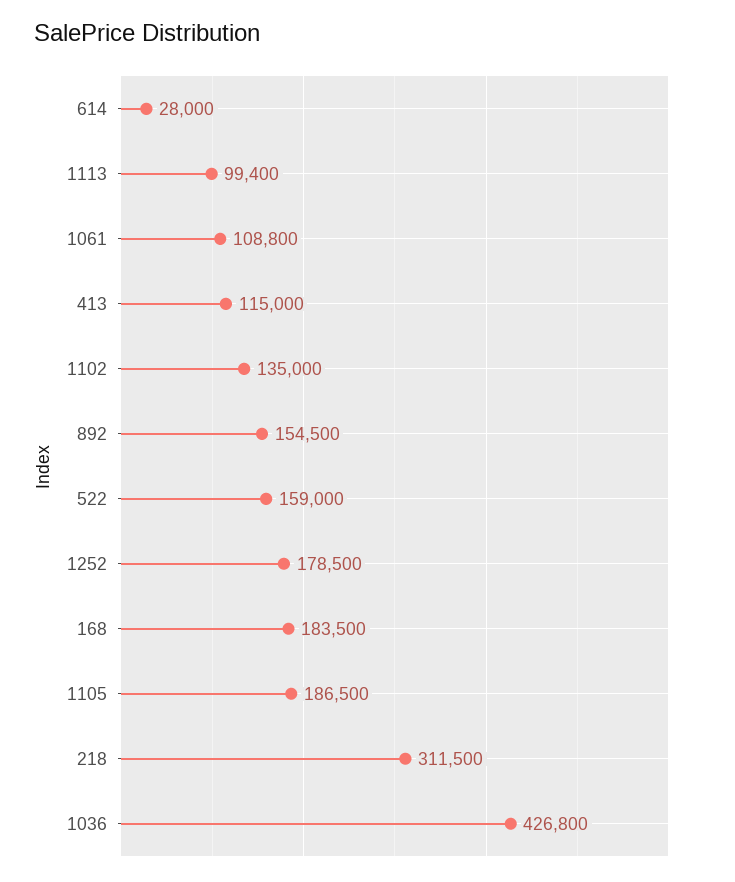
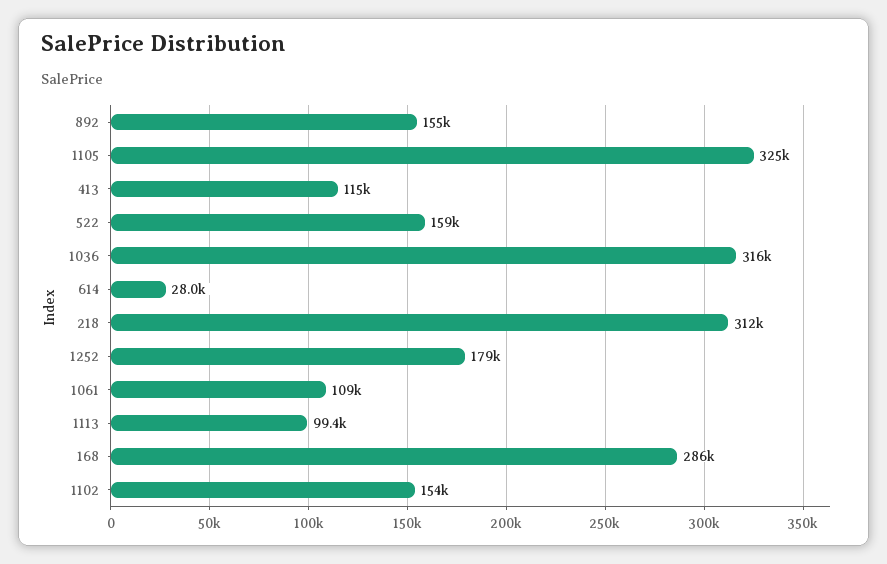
1102: 135000 -> 154000
168: 183500 -> 286000
1105: 186500 -> 325000
1036: 426800 -> 316000

